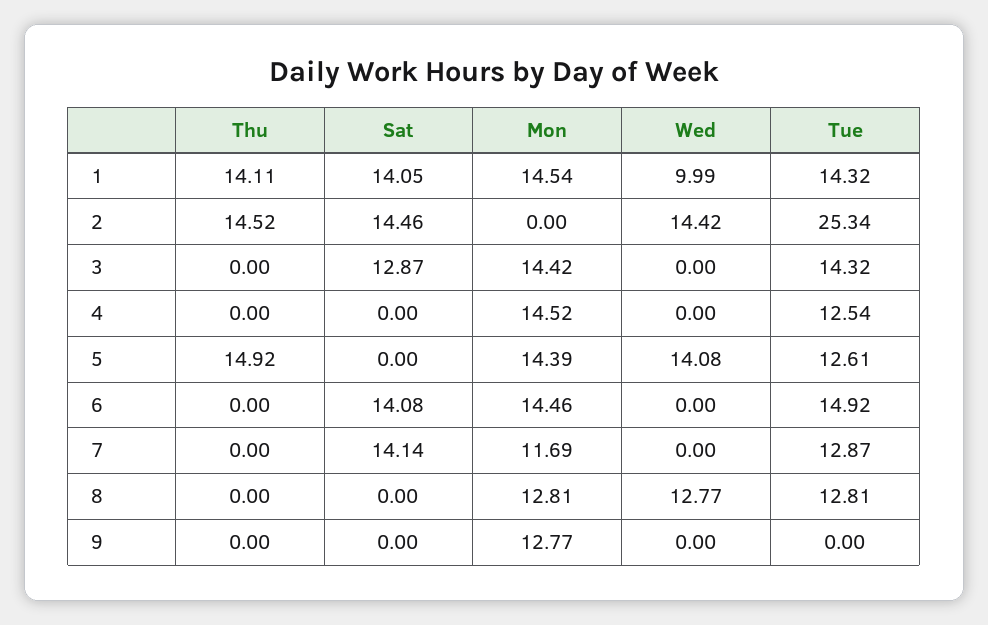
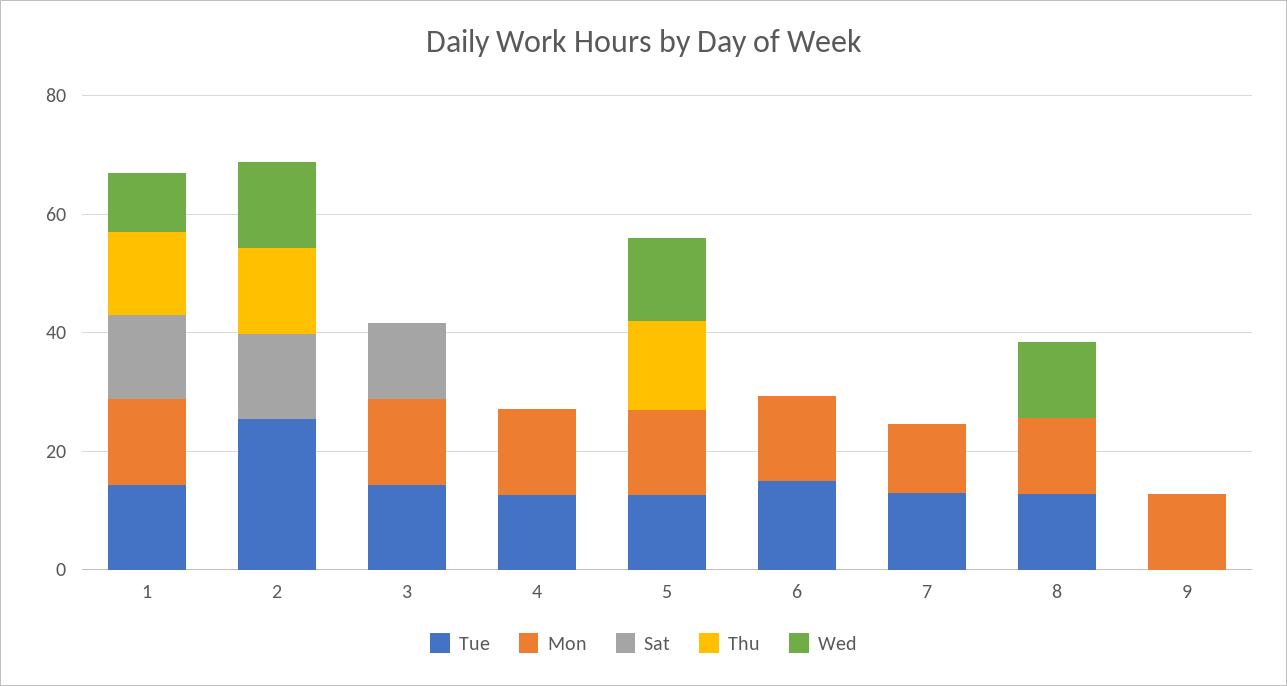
Sat, 6: 14.08 -> 0
Sat, 7: 14.14 -> 0

